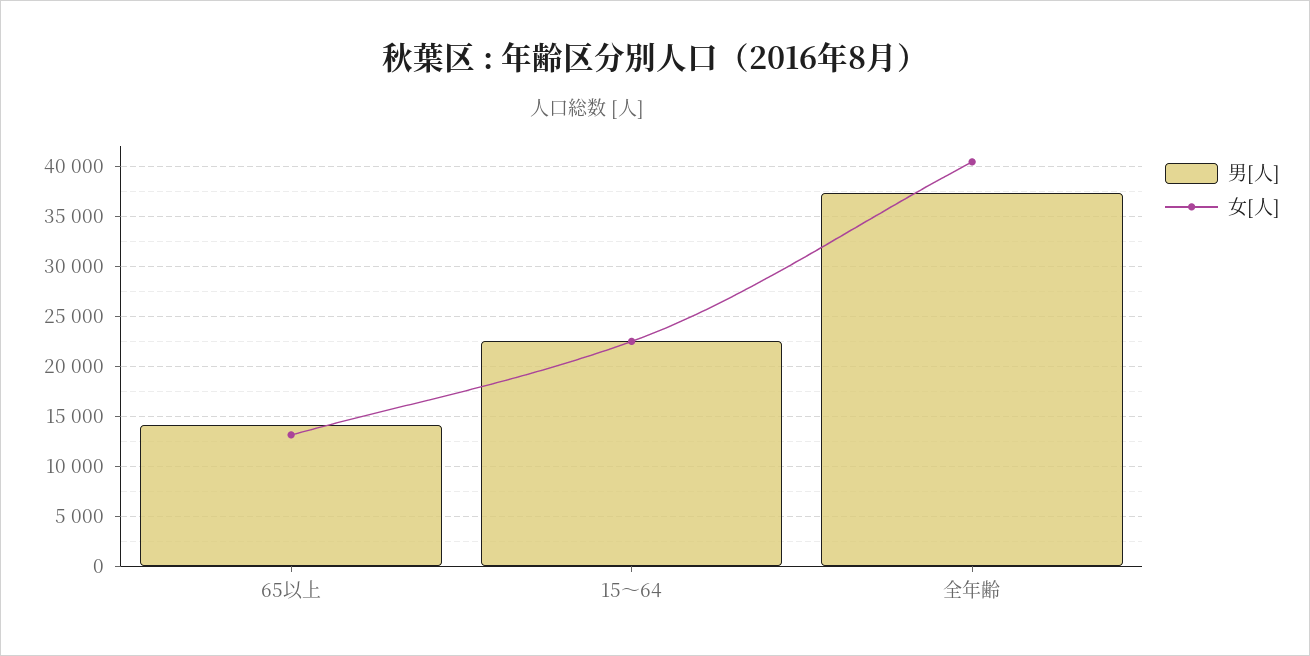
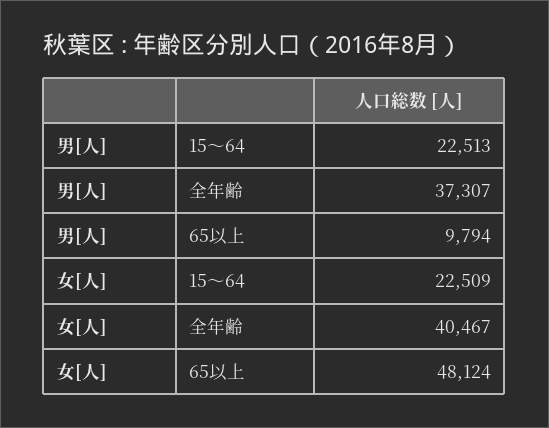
男[人], 65以上: 14000 -> 9794
女[人], 65以上: 13000 -> 48124

